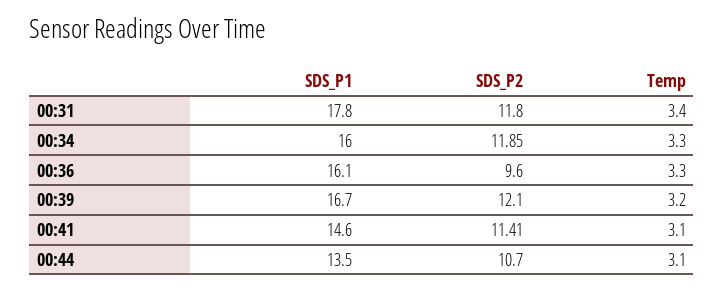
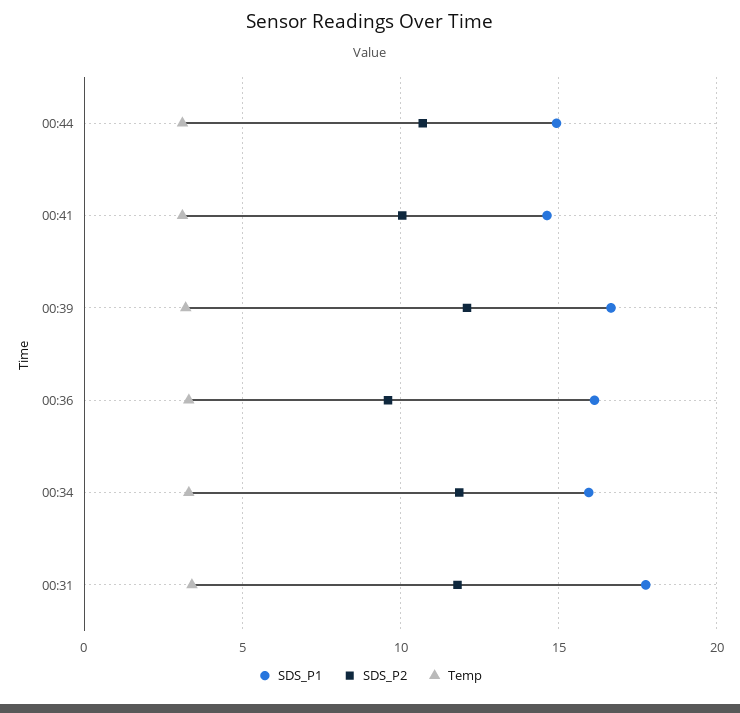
SDS_P2, 00:41: 11.41 -> 10
SDS_P1, 00:44: 13.5 -> 15

